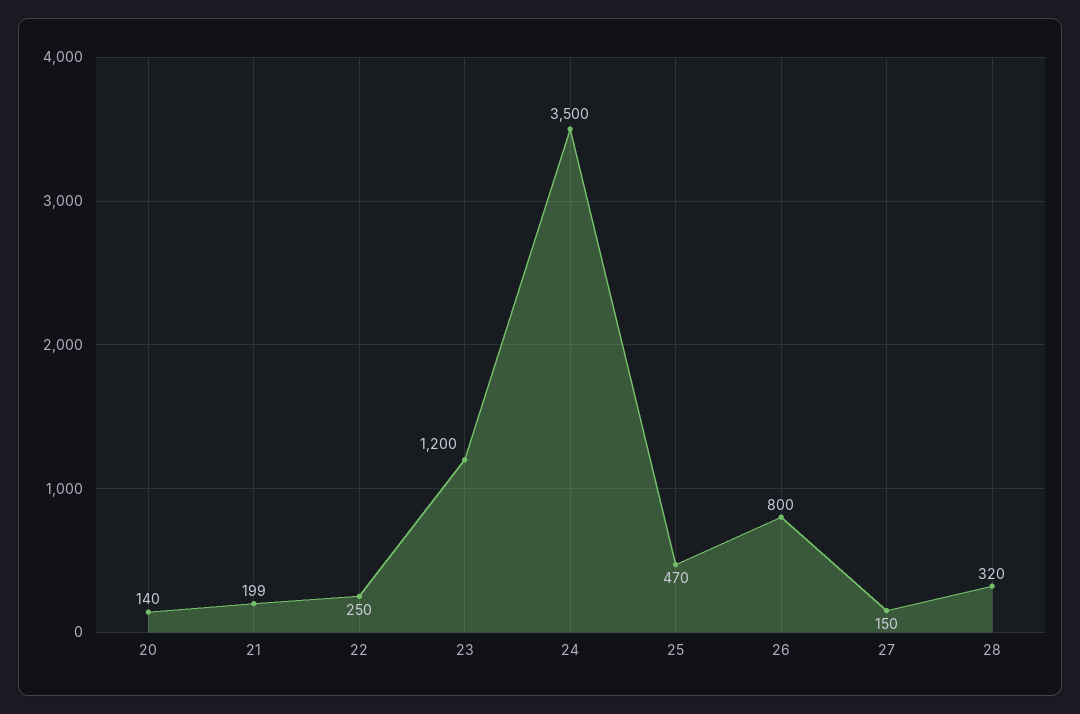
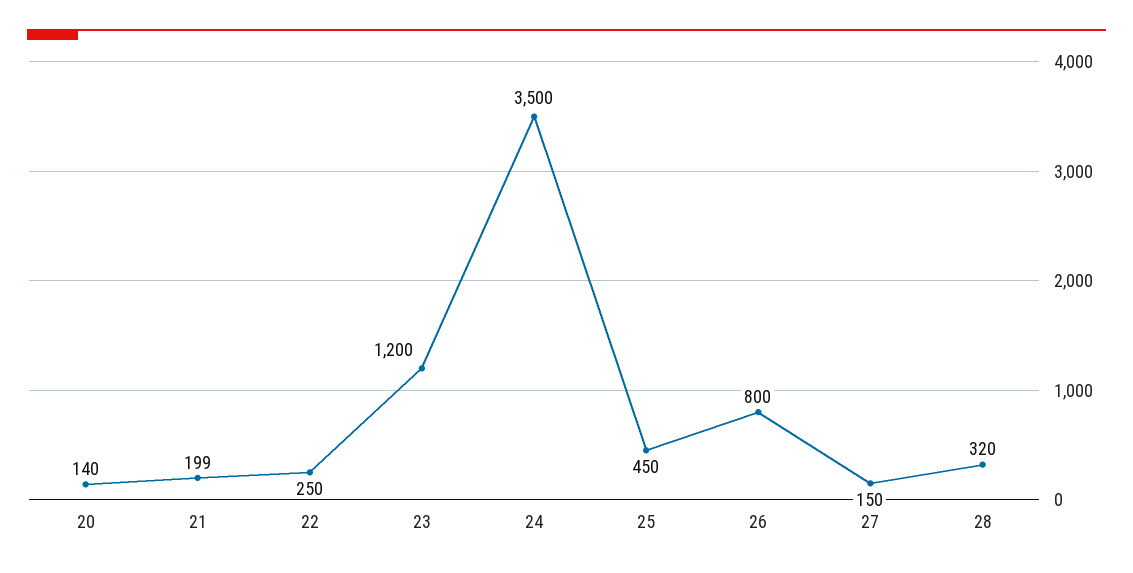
25: 470 -> 450

